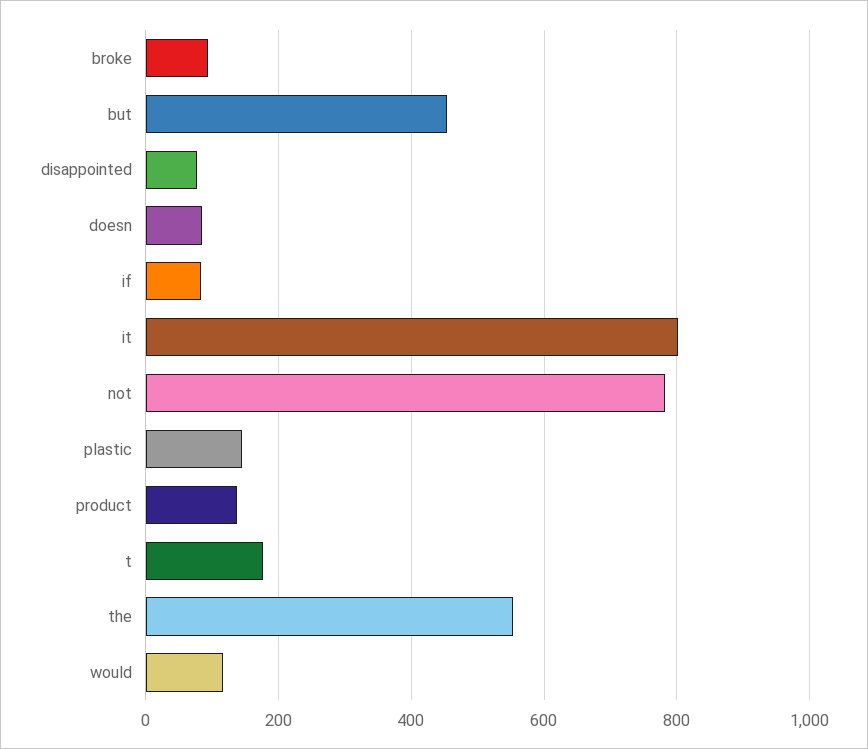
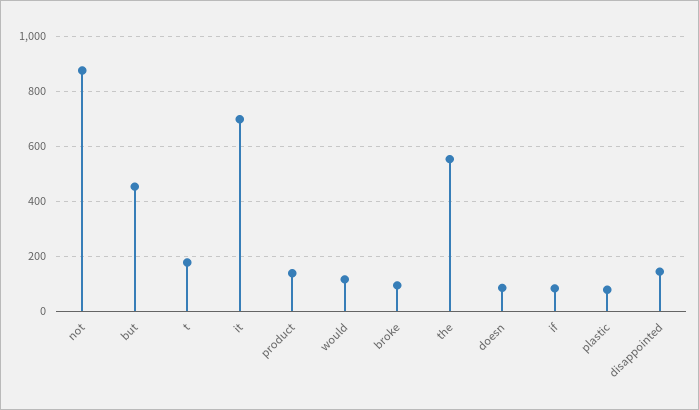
disappointed: 80 -> 150
it: 800 -> 700
not: 780 -> 875
plastic: 140 -> 75

